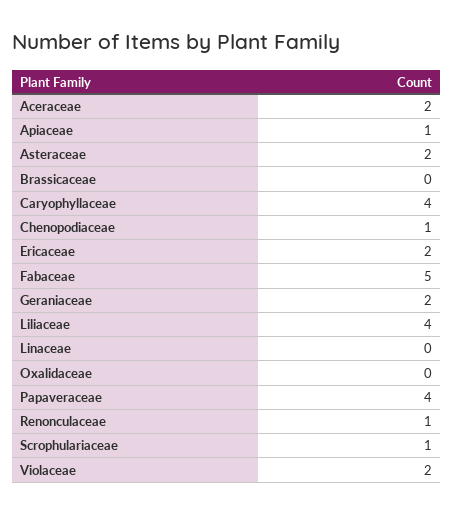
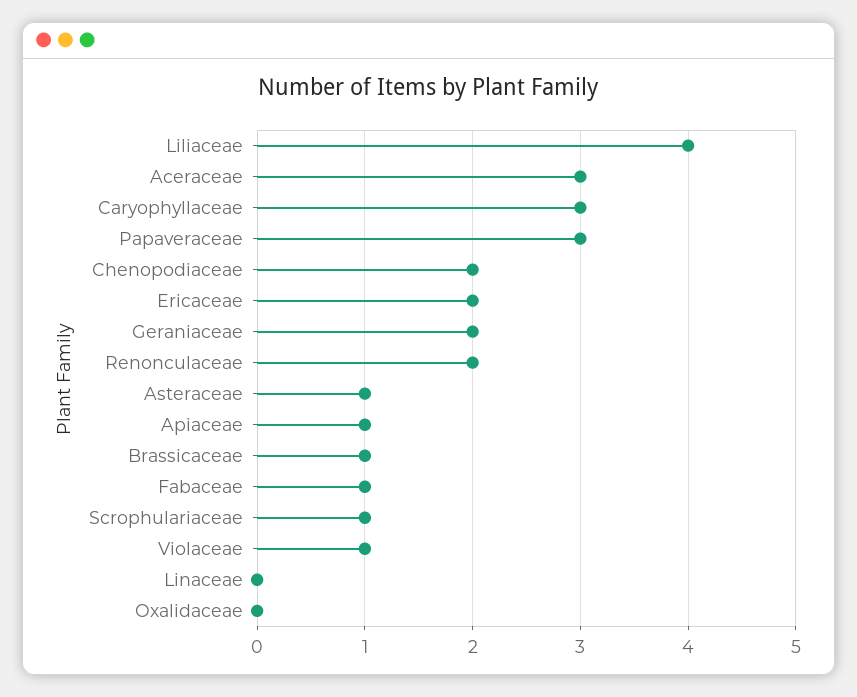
Aceraceae: 2 -> 3
Asteraceae: 2 -> 1
Brassicaceae: 0 -> 1
Caryophyllaceae: 4 -> 3
Chenopodiaceae: 1 -> 2
Fabaceae: 5 -> 1
Papaveraceae: 4 -> 3
Renonculaceae: 1 -> 2
Violaceae: 2 -> 1

